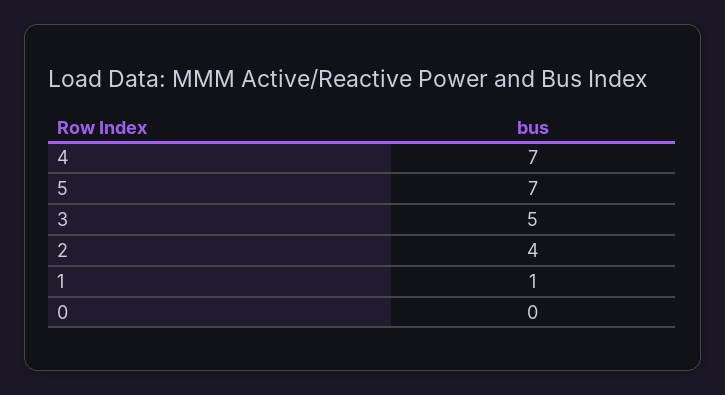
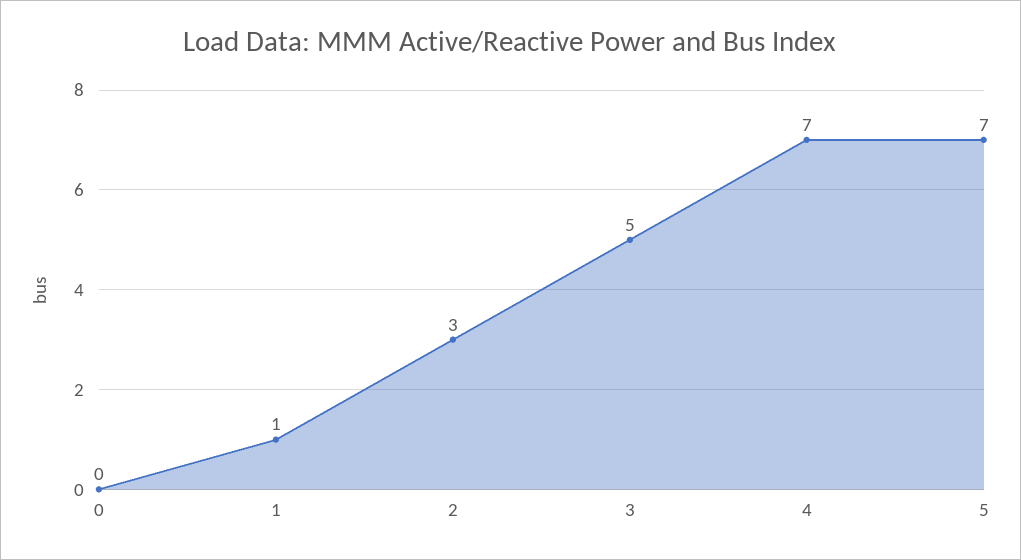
2: 4 -> 3

